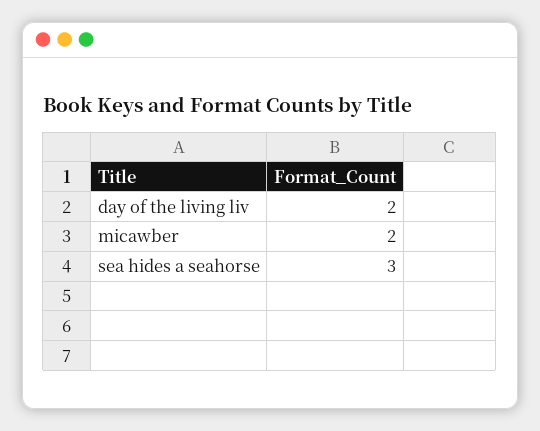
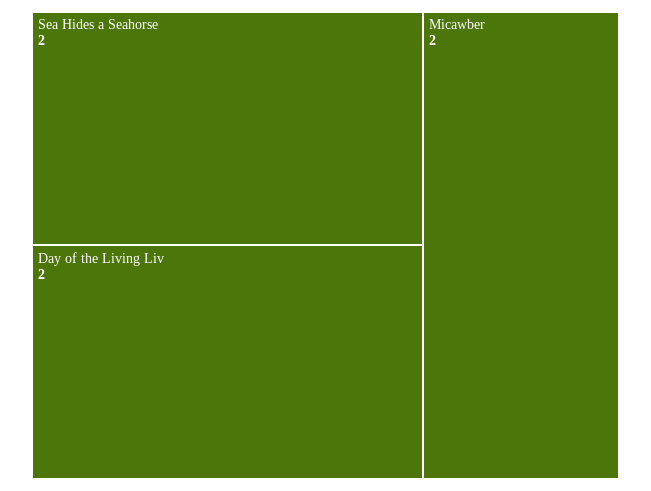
sea hides a seahorse: 3 -> 2

